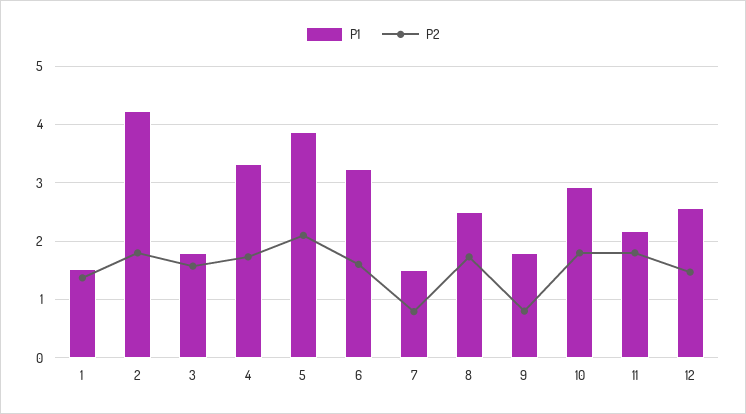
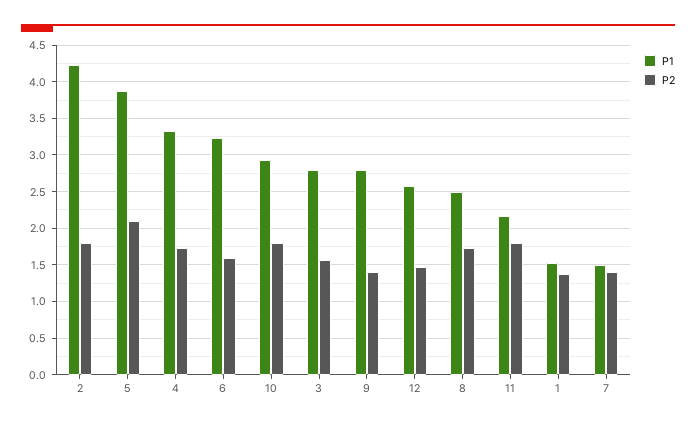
P1, 3: 1.8 -> 2.8
P2, 7: 0.8 -> 1.4
P1, 9: 1.8 -> 2.8
P2, 9: 0.8 -> 1.4

